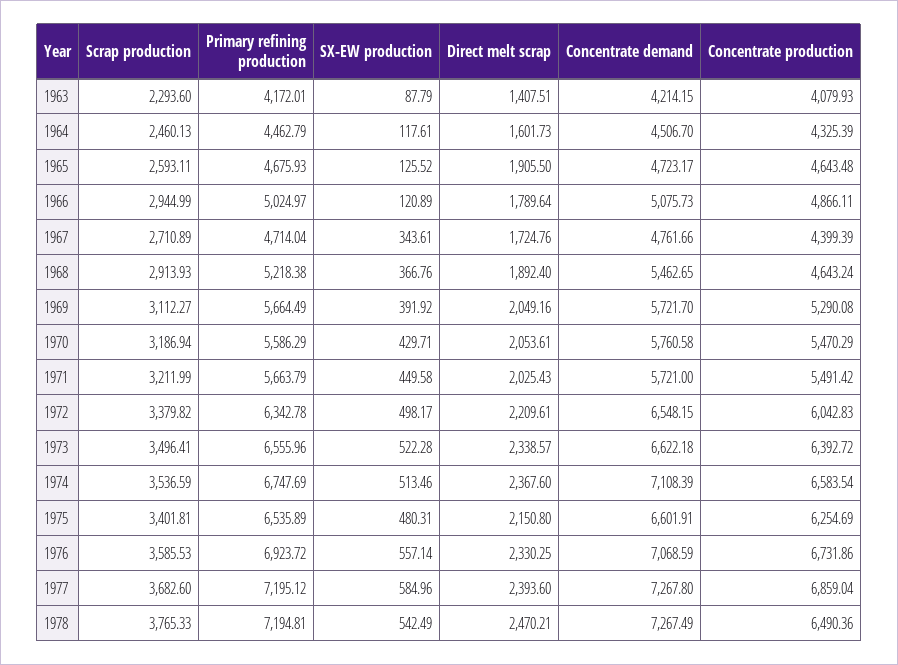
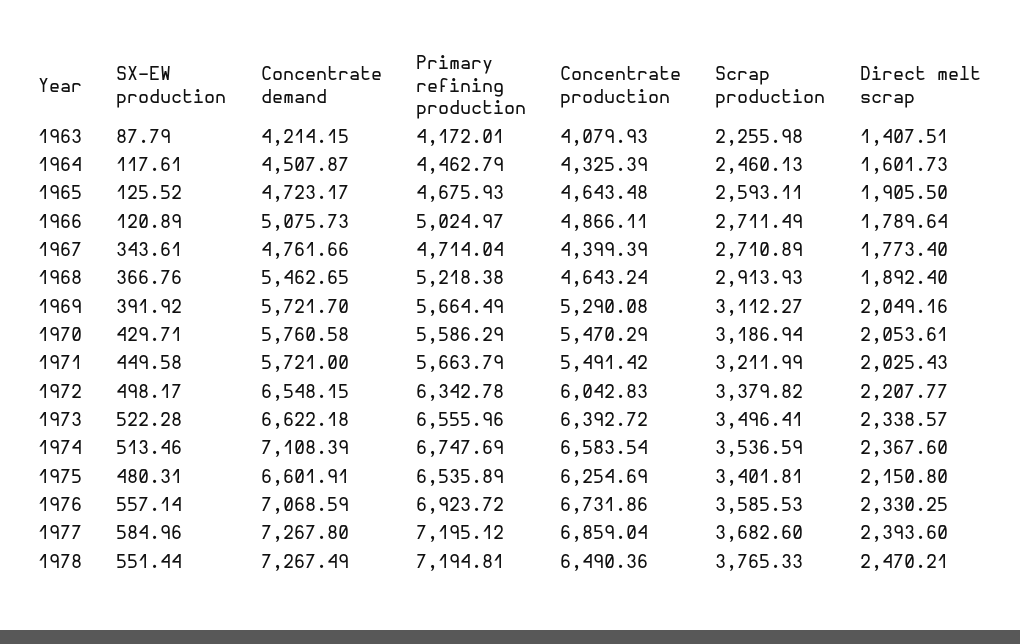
Scrap production, 1963: 2293.6 -> 2255.98
Concentrate demand, 1964: 4506.7 -> 4507.87
Scrap production, 1966: 2944.99 -> 2711.49
Direct melt scrap, 1967: 1724.76 -> 1773.4
Direct melt scrap, 1972: 2209.61 -> 2207.77
SX-EW production, 1978: 542.49 -> 551.44

